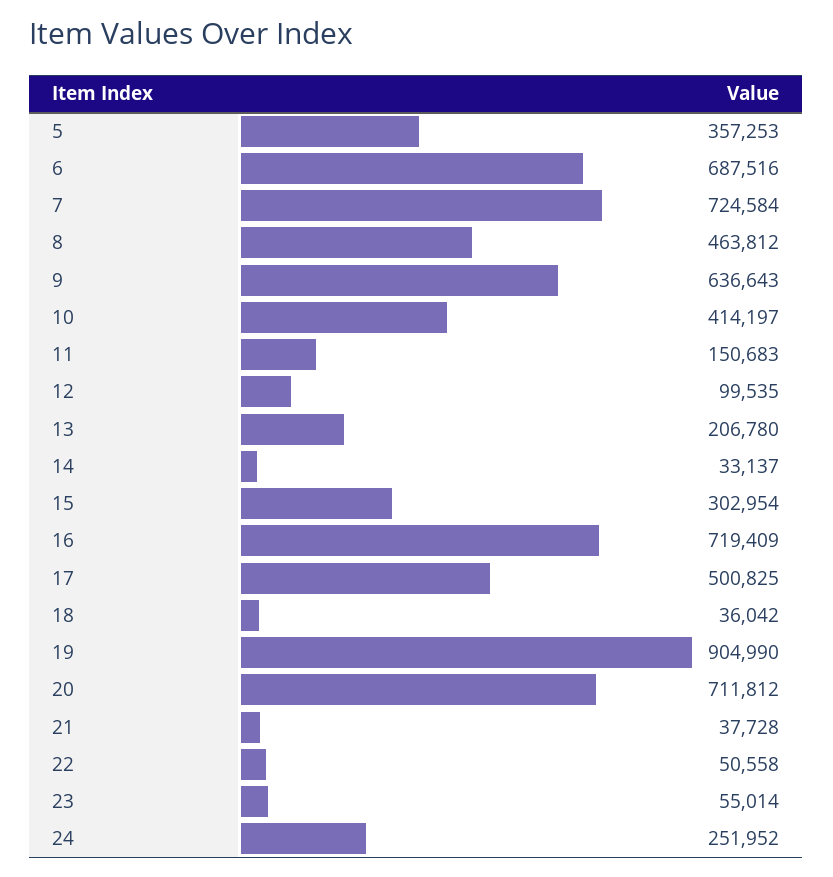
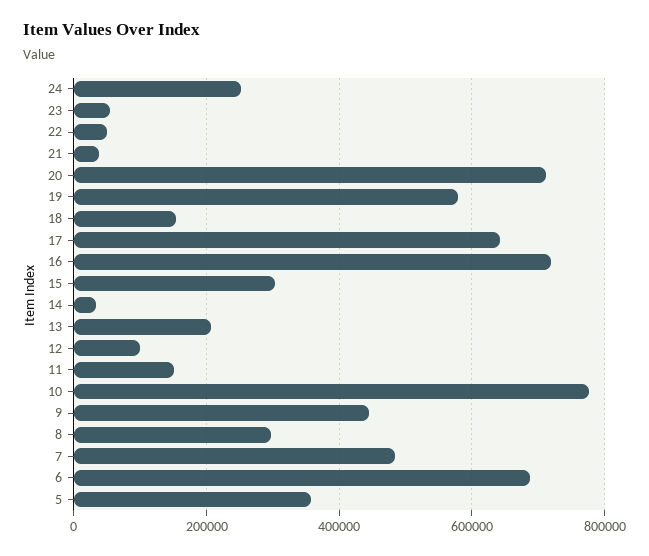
7: 724584 -> 480000
8: 463812 -> 300000
9: 636643 -> 440000
10: 414197 -> 780000
17: 500825 -> 640000
18: 36042 -> 160000
19: 904990 -> 580000

